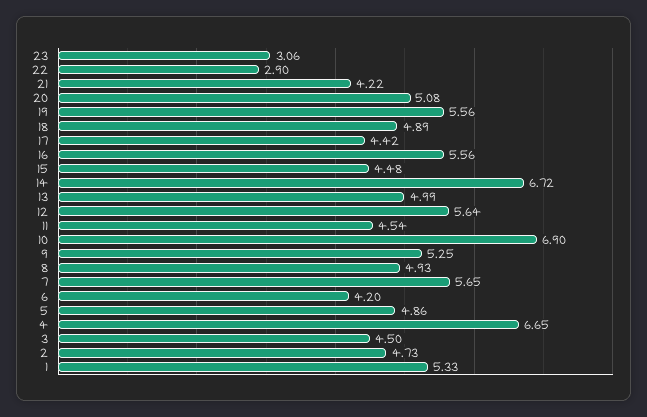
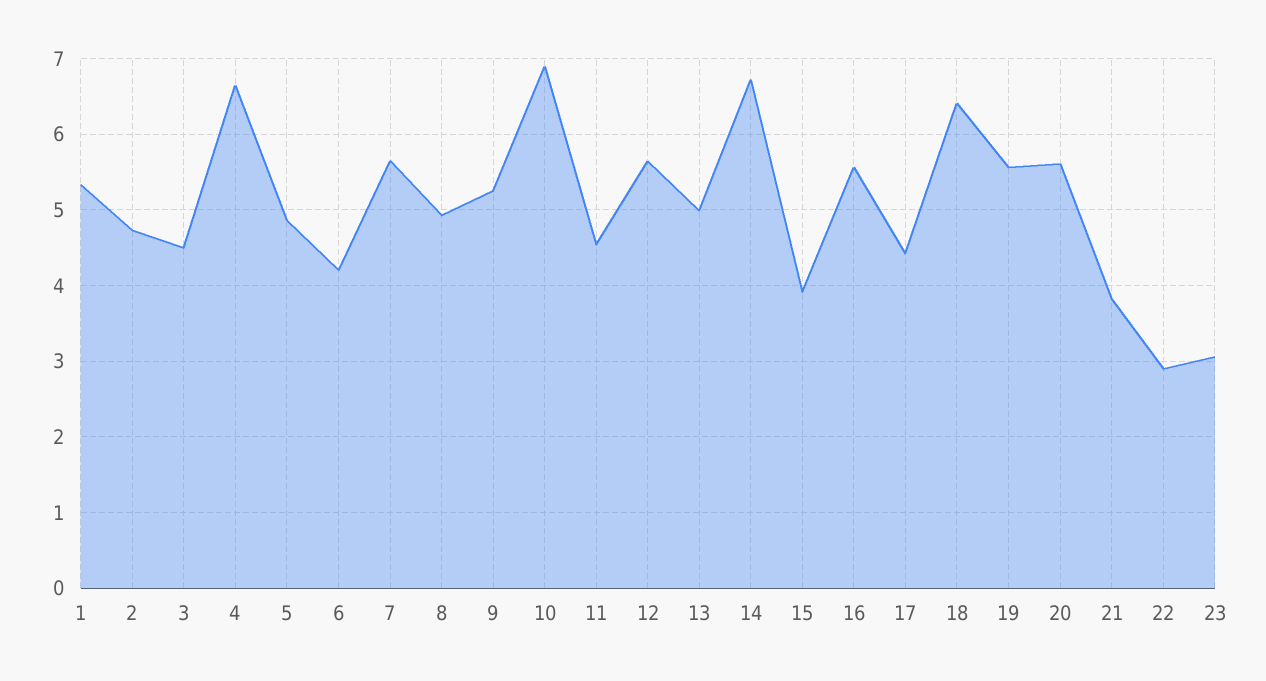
21: 4.22 -> 3.8
20: 5.08 -> 5.6
18: 4.89 -> 6.4
15: 4.48 -> 3.9

